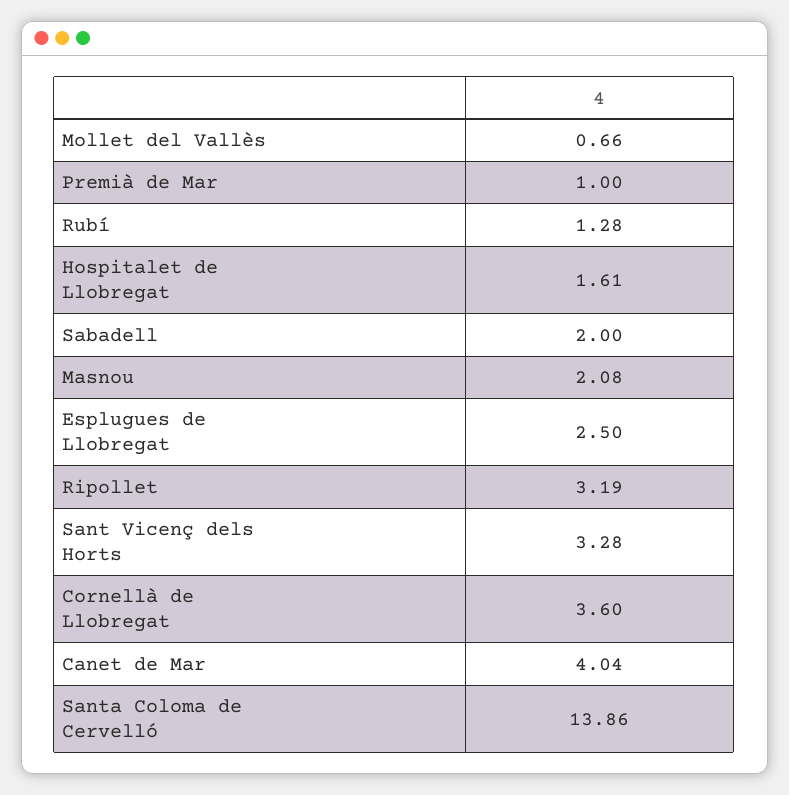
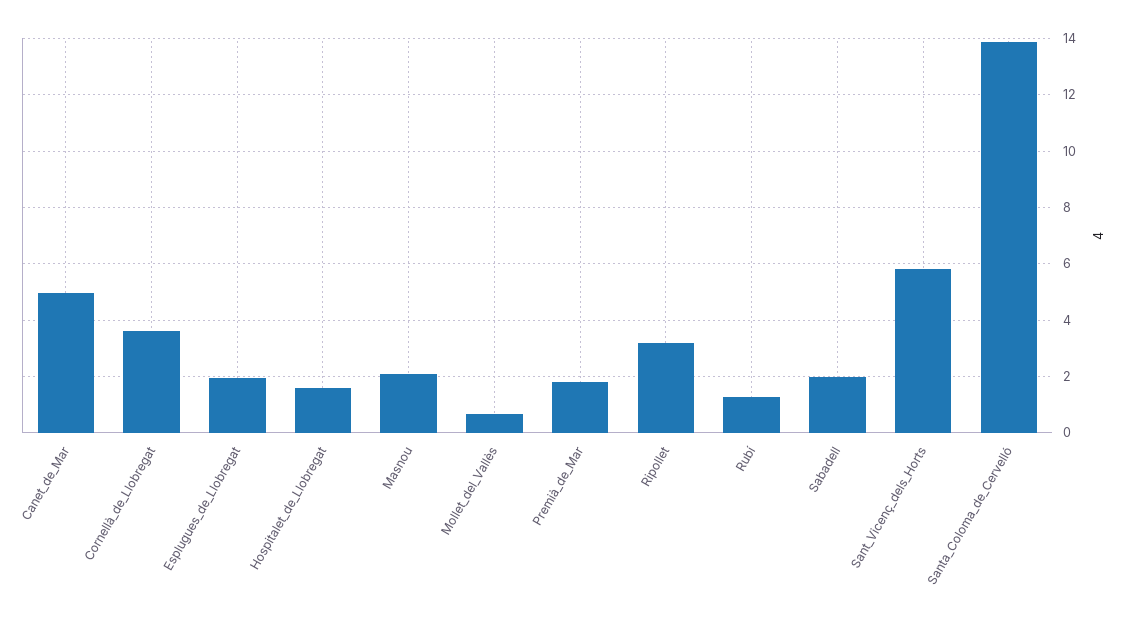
Premià de Mar: 1 -> 1.75
Esplugues de Llobregat: 2.5 -> 2
Sant Vicenç dels Horts: 3.28 -> 5.75
Canet de Mar: 4.04 -> 5

